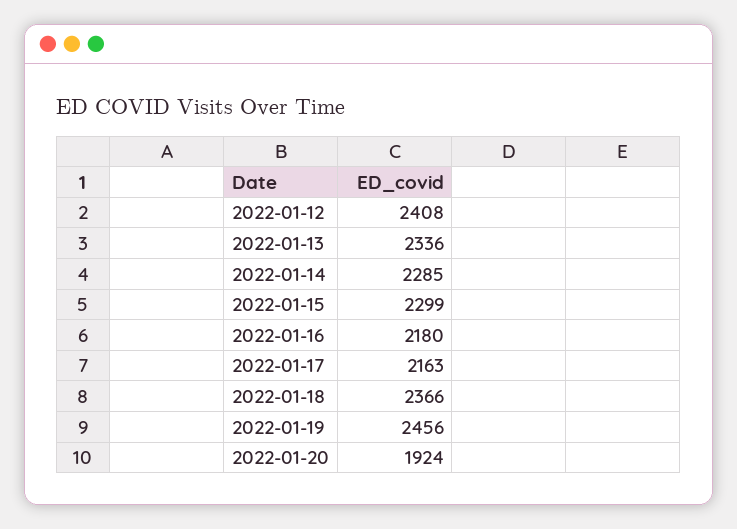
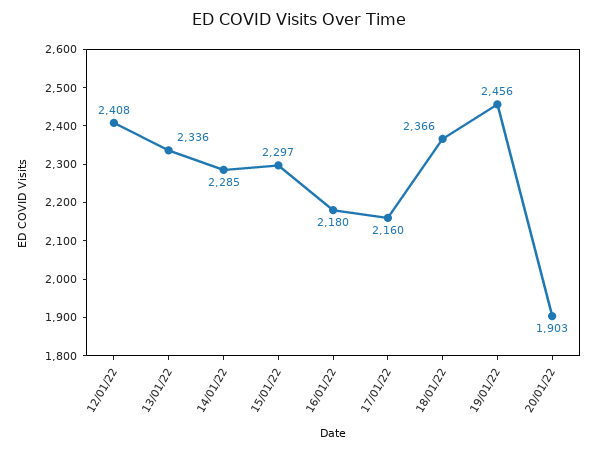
2022-01-15: 2299 -> 2297
2022-01-17: 2163 -> 2160
2022-01-20: 1924 -> 1903

